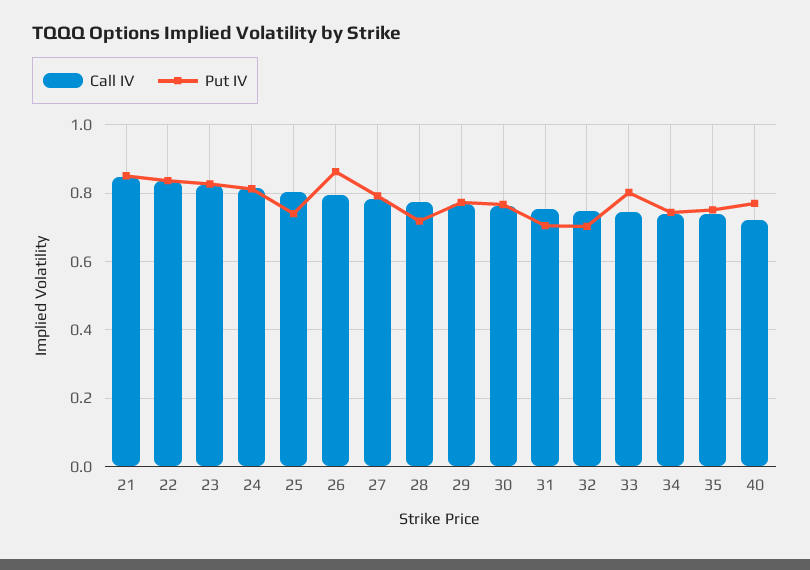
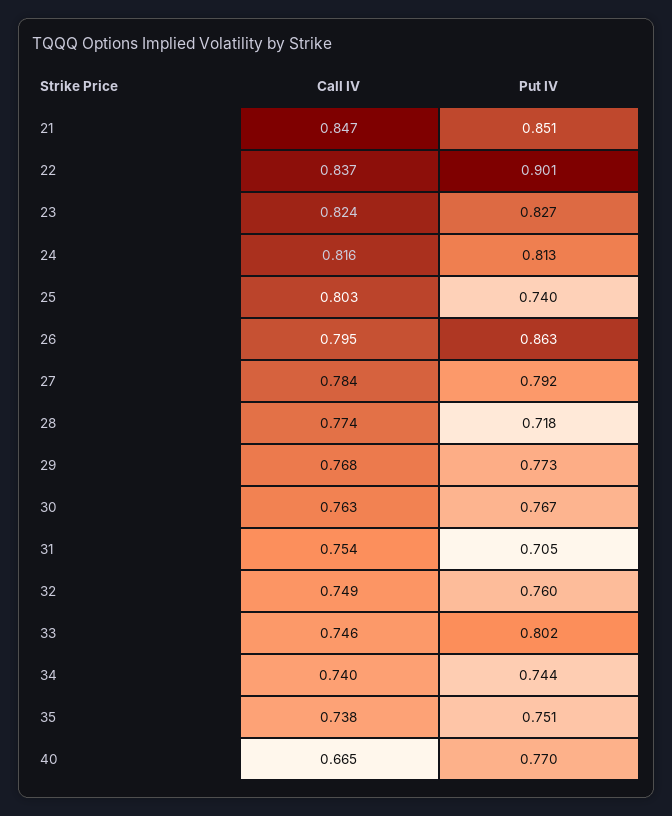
Put IV, 22: 0.84 -> 0.901
Put IV, 32: 0.7 -> 0.76
Call IV, 40: 0.72 -> 0.665

